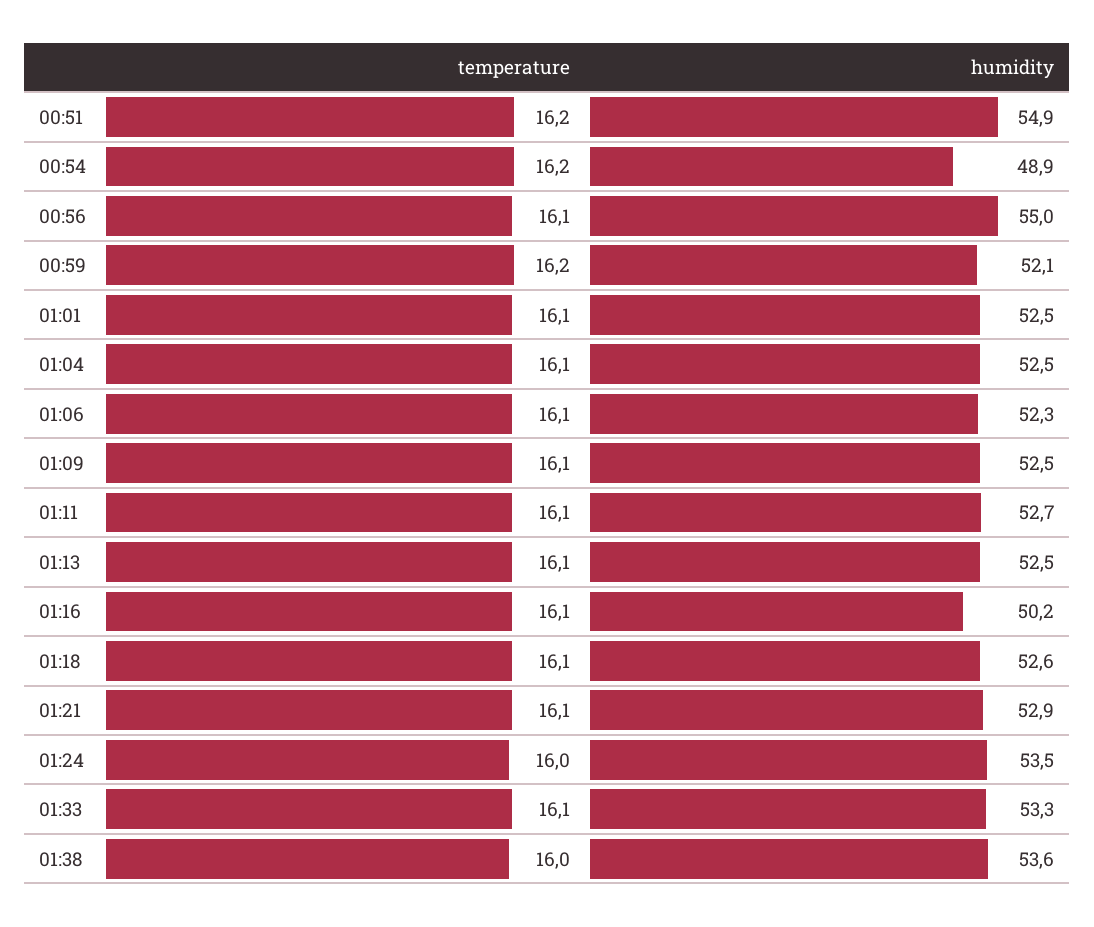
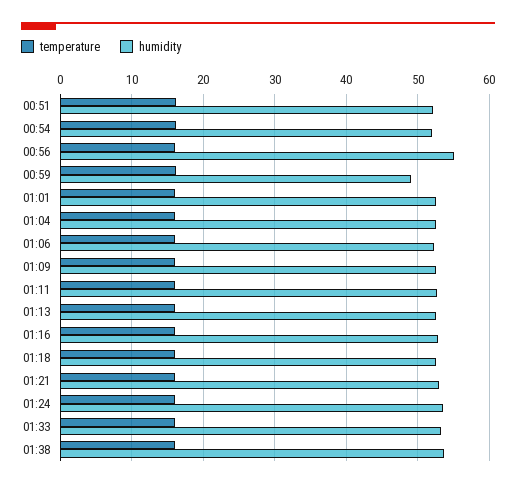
humidity, 00:51: 54.9 -> 52
humidity, 00:54: 48.9 -> 52
humidity, 00:59: 52.1 -> 49
humidity, 01:16: 50.2 -> 53

